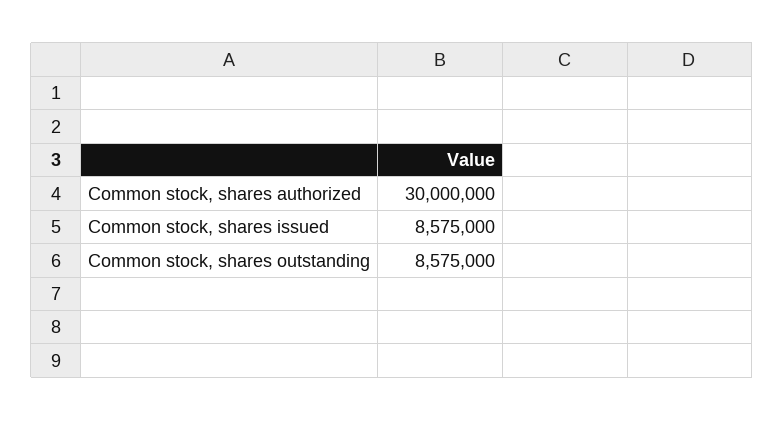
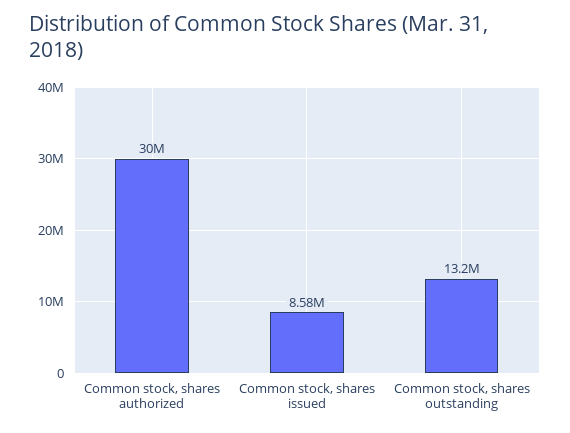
Common stock, shares outstanding: 8575000 -> 13200000

